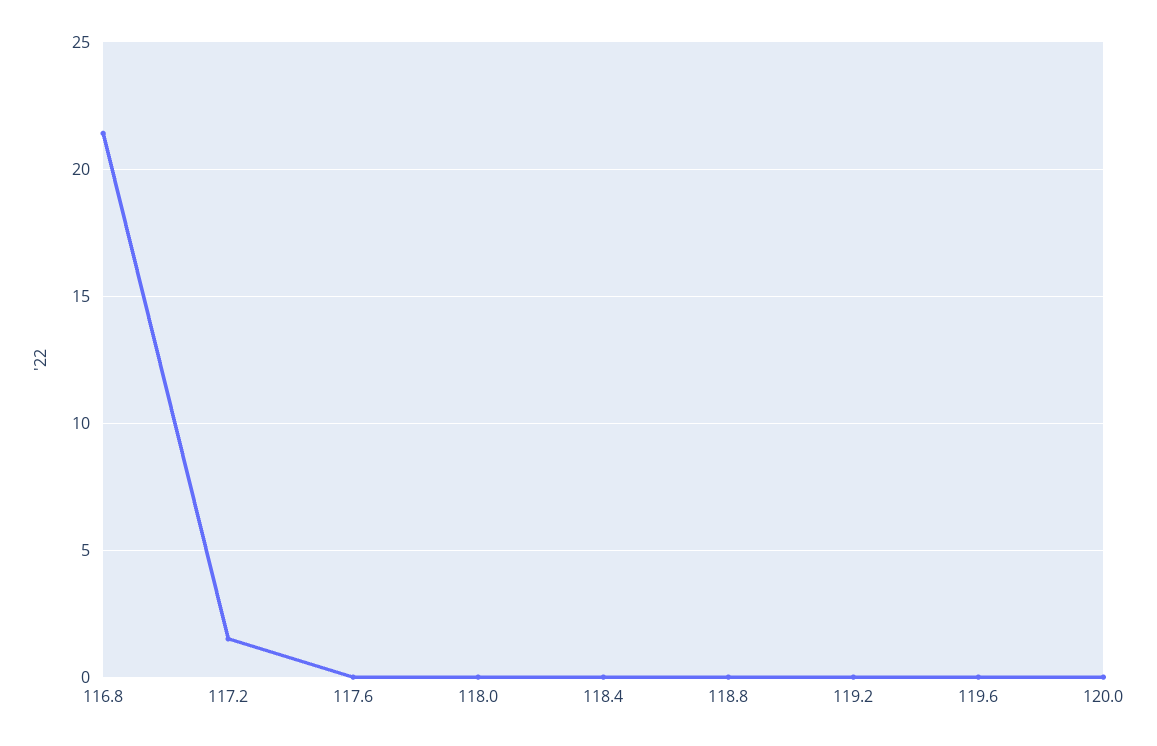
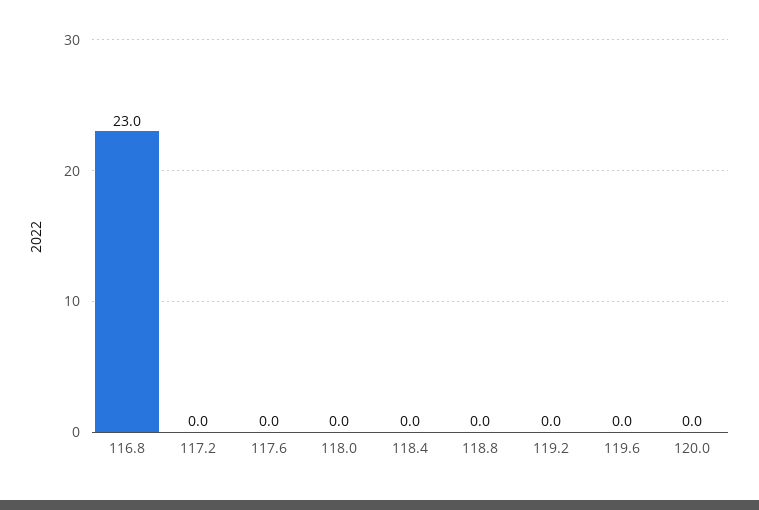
116.8: 21.5 -> 23
117.2: 1.5 -> 0

